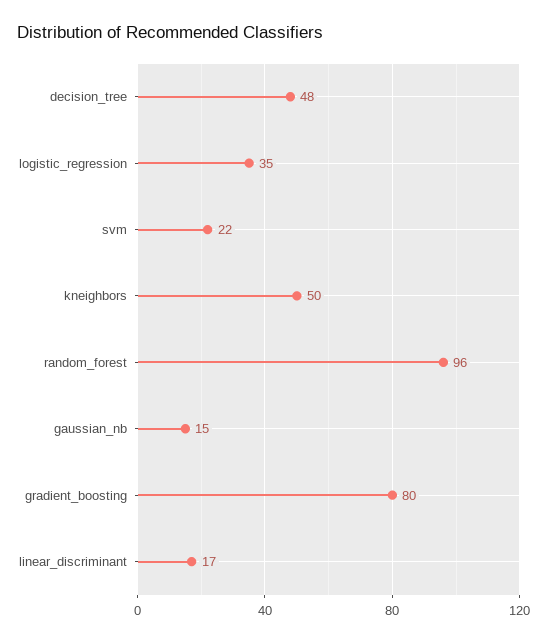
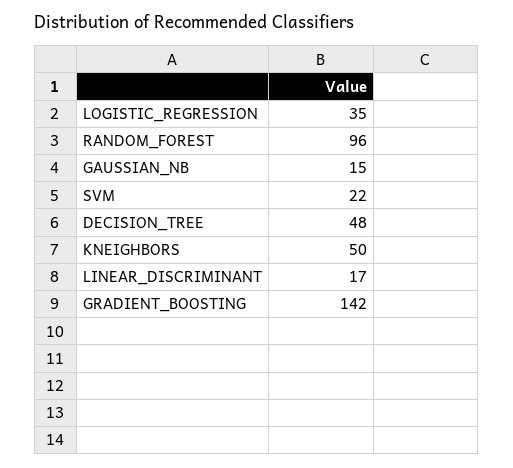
gradient_boosting: 80 -> 142

